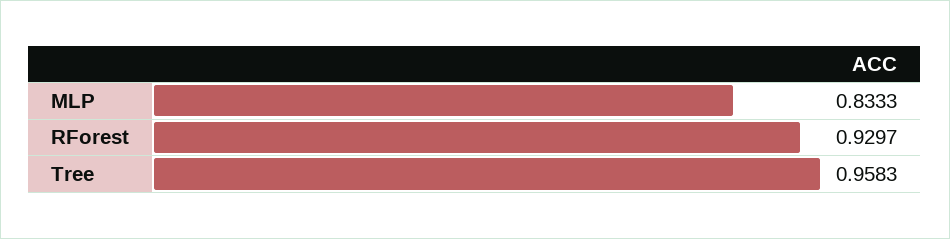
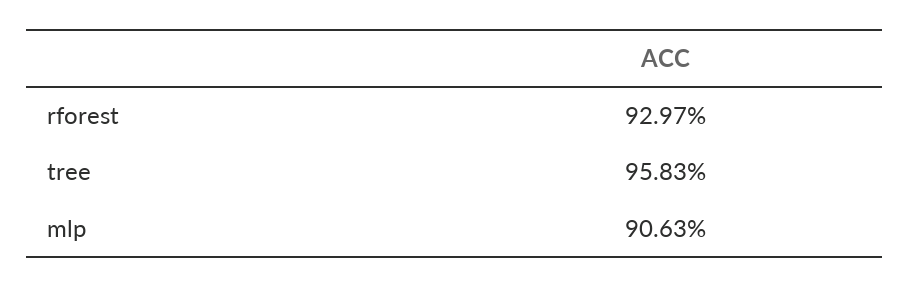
MLP: 0.8333 -> 0.9063

